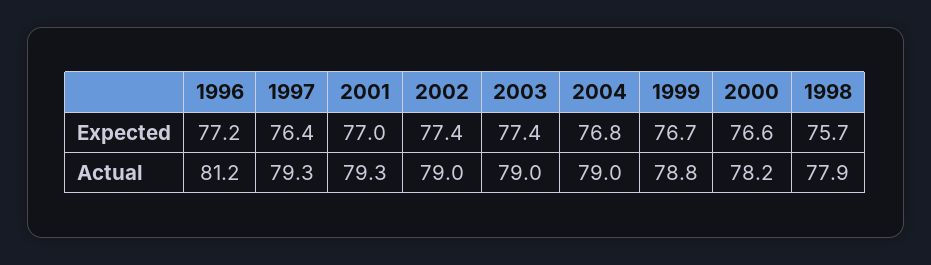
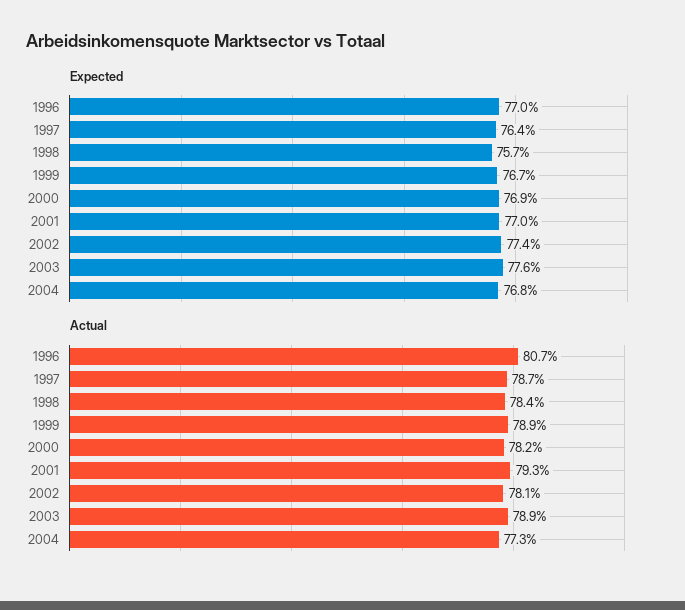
Expected, 1996: 77.2 -> 77
Expected, 2003: 77.4 -> 77.6
Expected, 2000: 76.6 -> 76.9
Actual, 1996: 81.2 -> 80.7
Actual, 1997: 79.3 -> 78.7
Actual, 2002: 79 -> 78.1
Actual, 2003: 79 -> 78.9
Actual, 2004: 79 -> 77.3
Actual, 1999: 78.8 -> 78.9
Actual, 1998: 77.9 -> 78.4

